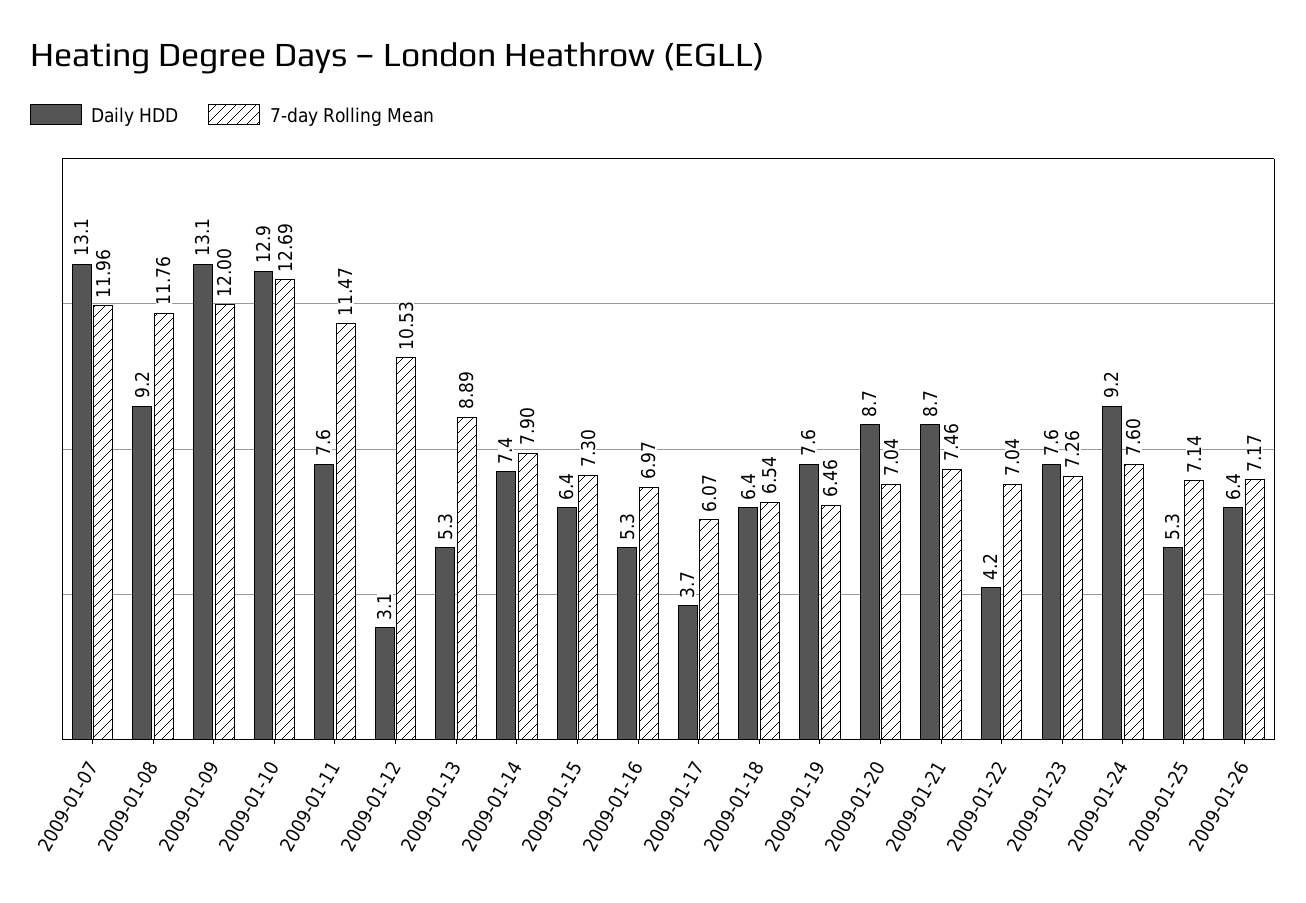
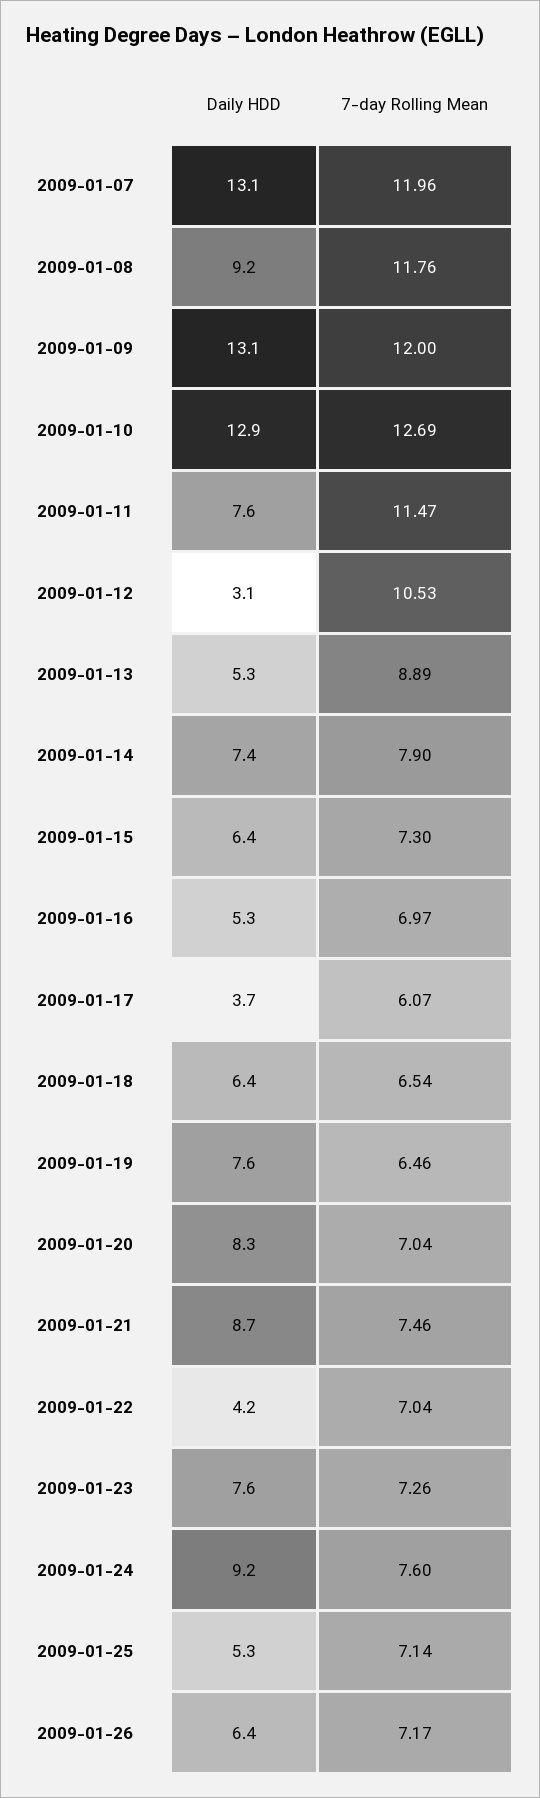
Daily HDD, 2009-01-20: 8.7 -> 8.3

